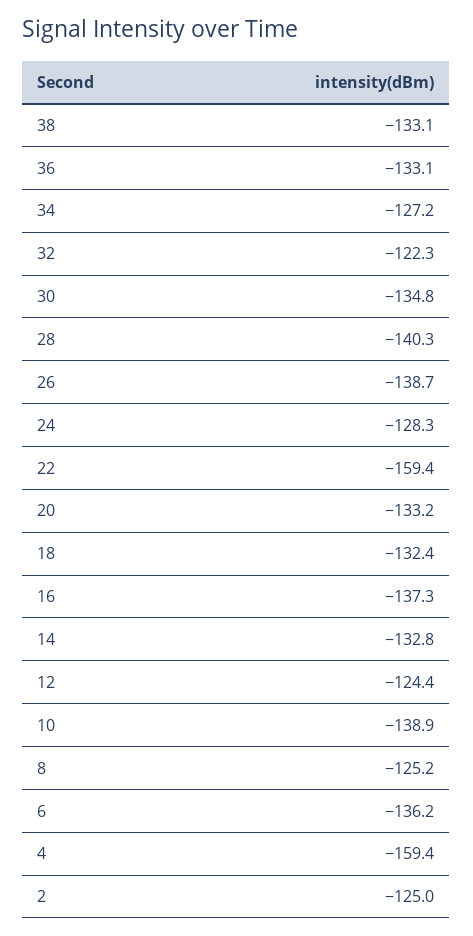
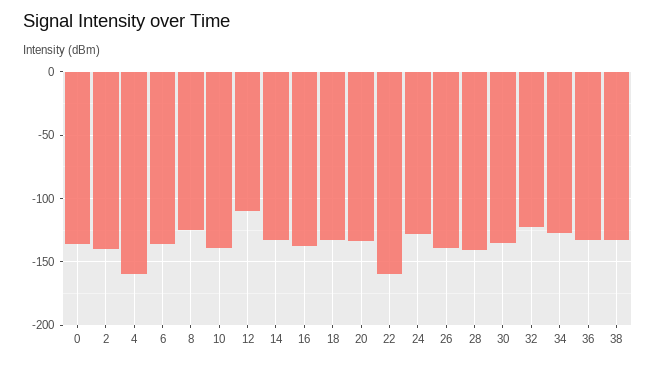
12: -124.4 -> -110
2: -125 -> -140
0: none -> -135

